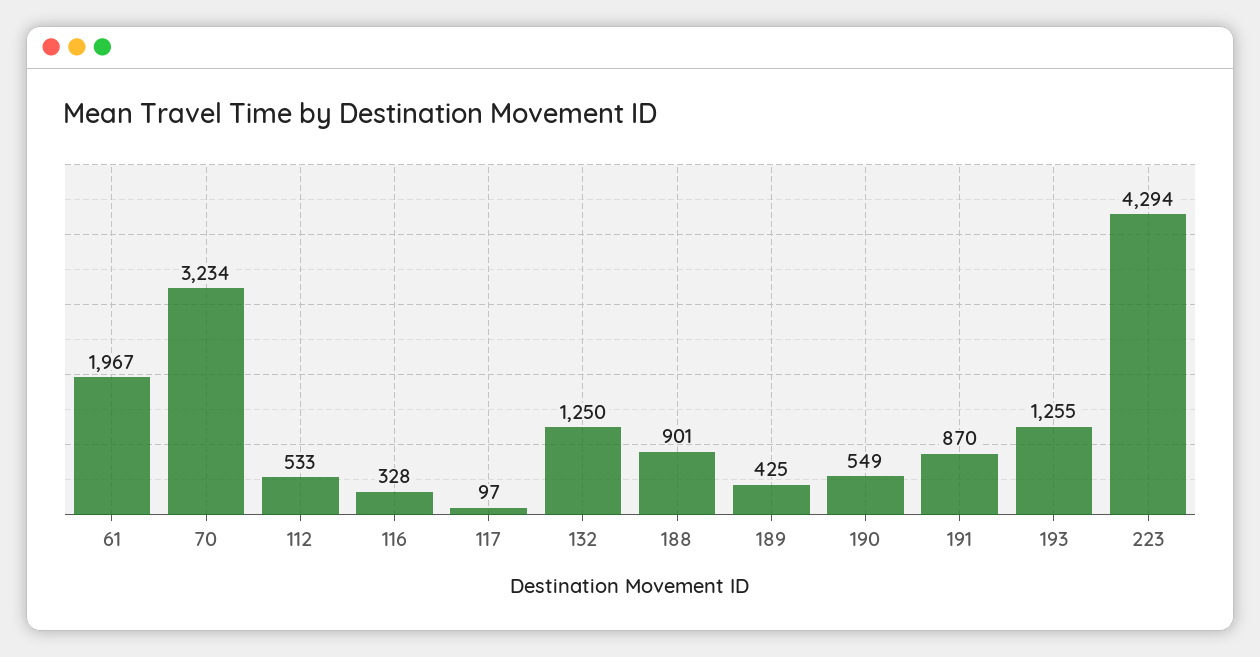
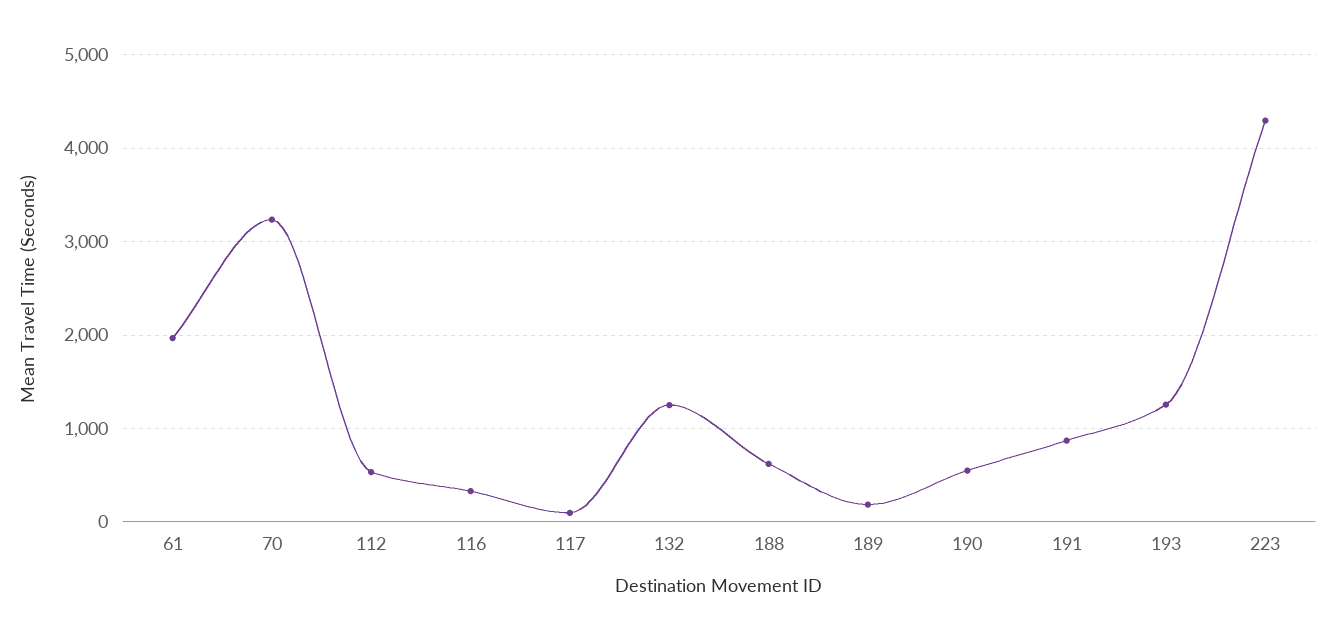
188: 901 -> 600
189: 425 -> 200

